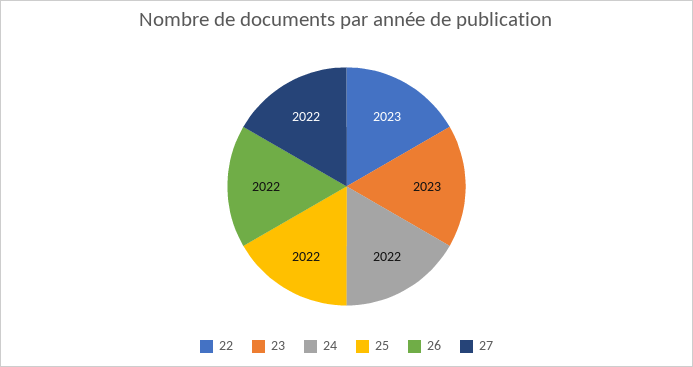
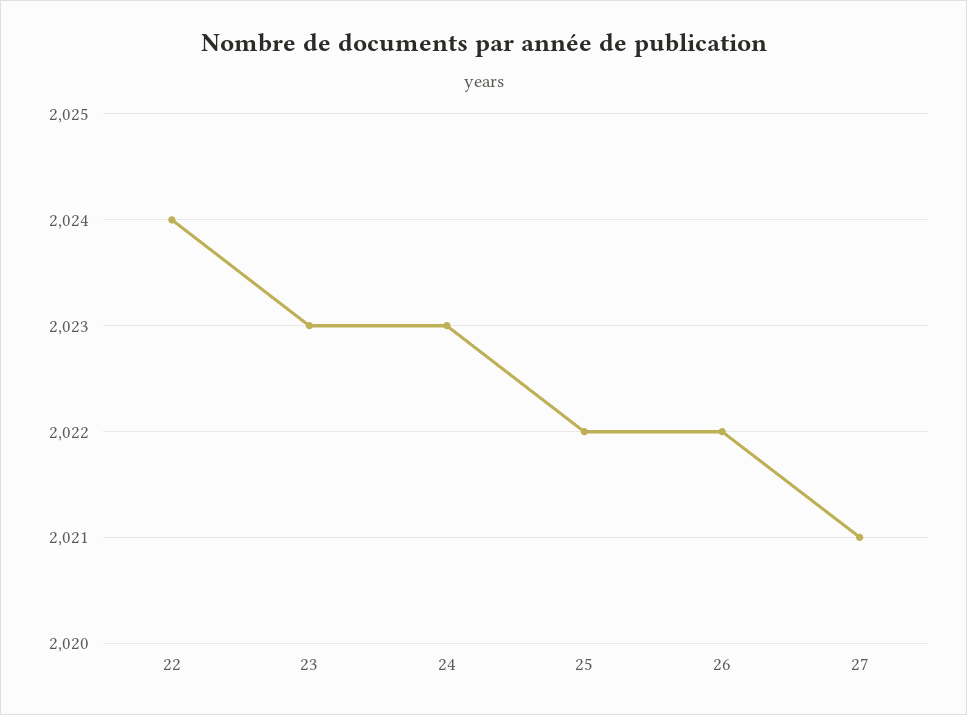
22: 2023 -> 2024
24: 2022 -> 2023
27: 2022 -> 2021

